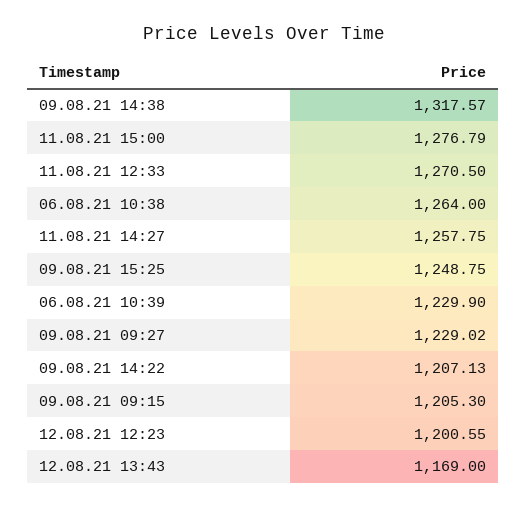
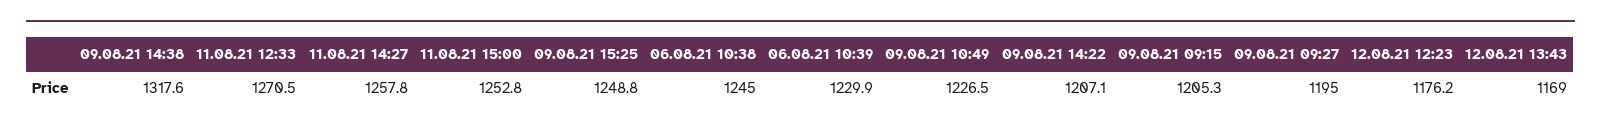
11.08.21 15:00: 1276.79 -> 1252.8
06.08.21 10:38: 1264 -> 1245
09.08.21 09:27: 1229.02 -> 1195
12.08.21 12:23: 1200.55 -> 1176.2
09.08.21 10:49: none -> 1226.5

